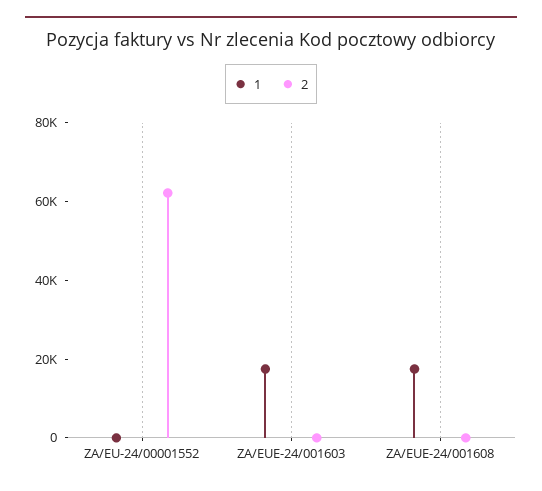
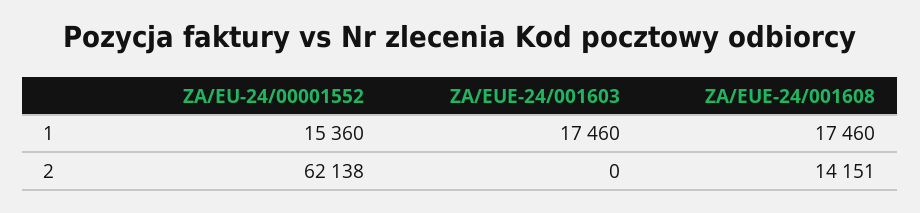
1, ZA/EU-24/00001552: 0 -> 15360
2, ZA/EUE-24/001608: 0 -> 14151

